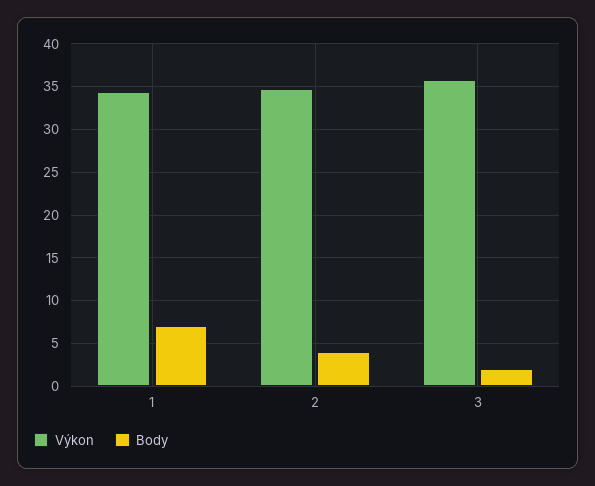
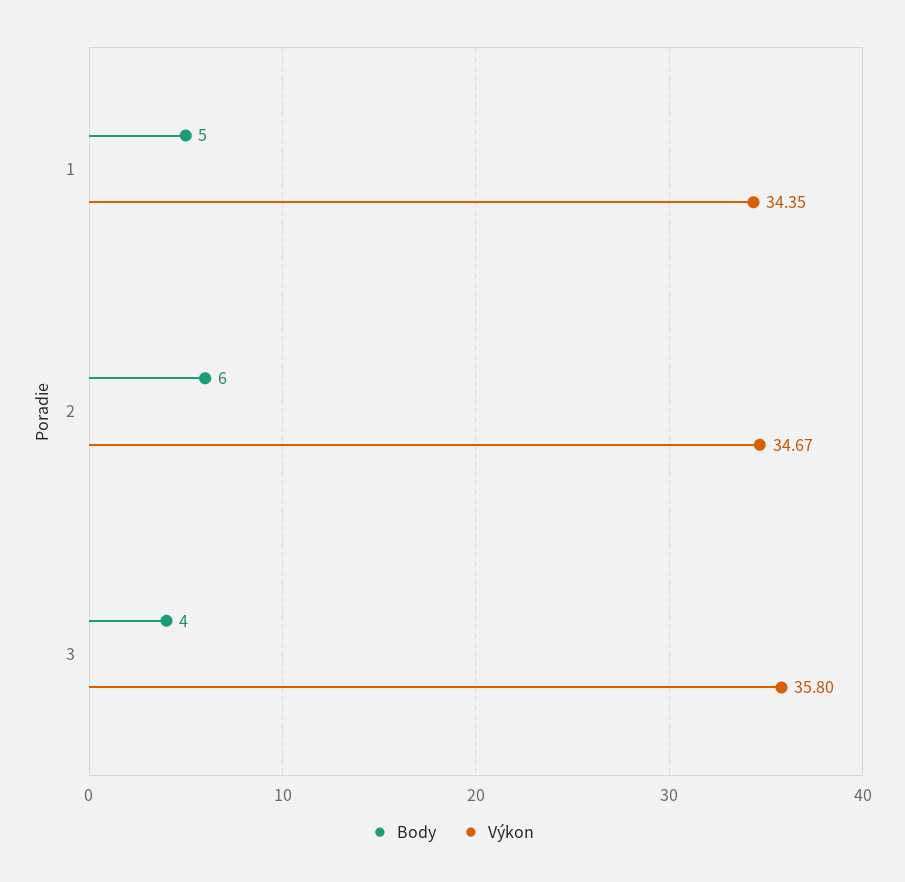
Body, 1: 7 -> 5
Body, 2: 4 -> 6
Body, 3: 2 -> 4

